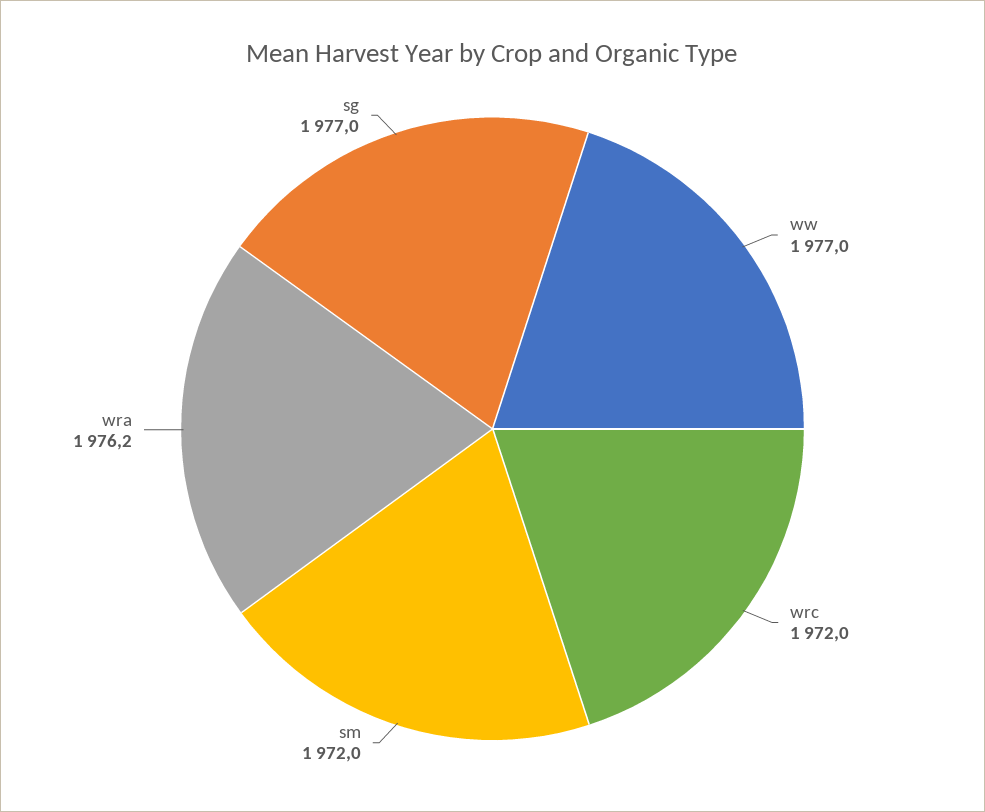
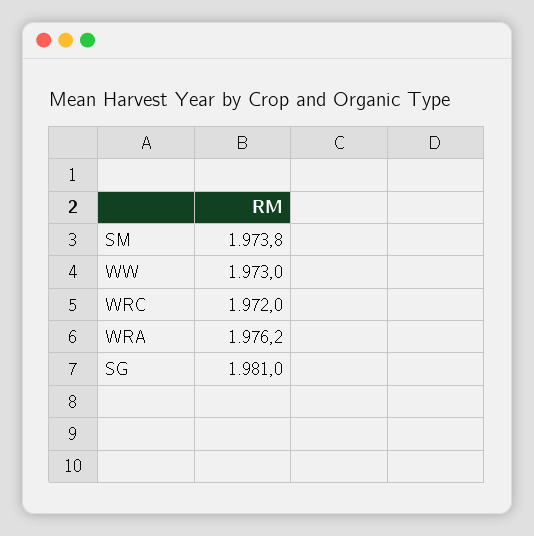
ww: 1977 -> 1973
sm: 1972 -> 1973.8
sg: 1977 -> 1981

